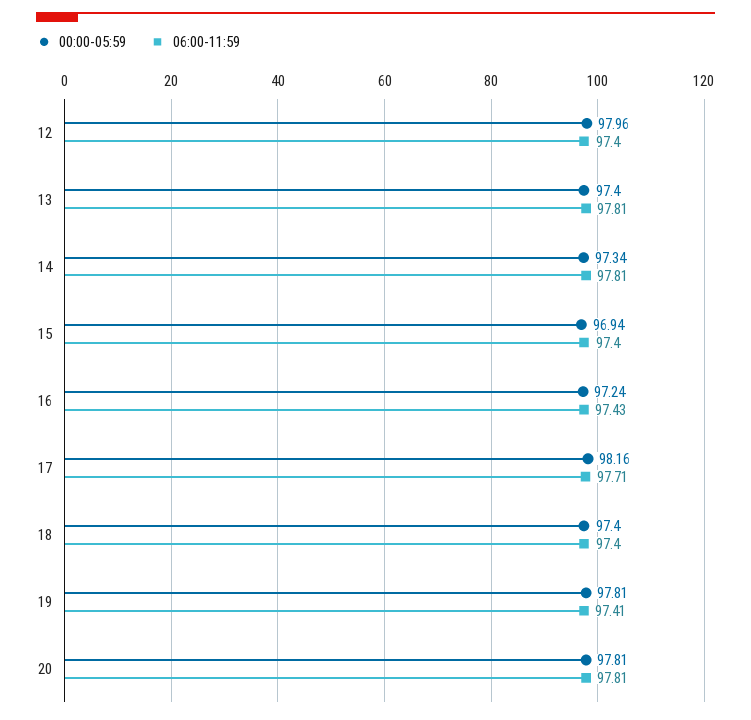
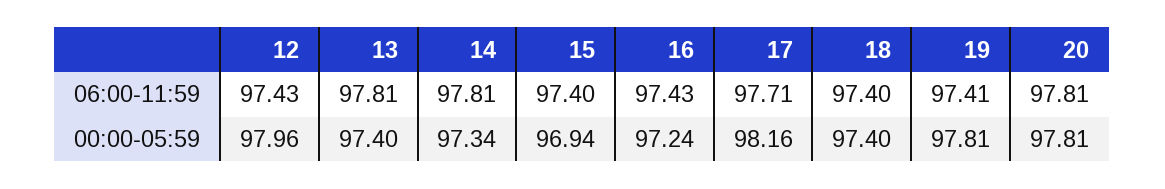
06:00-11:59, 12: 97.4 -> 97.43

